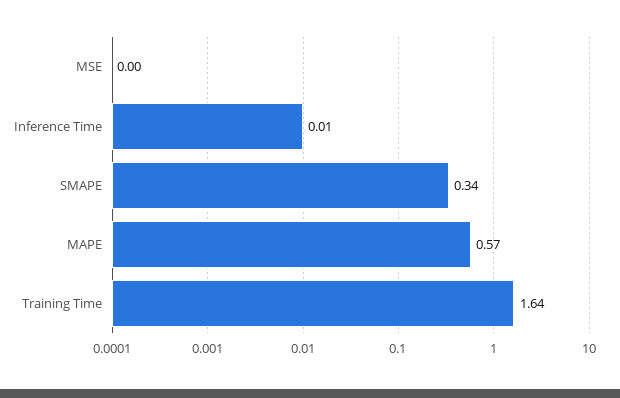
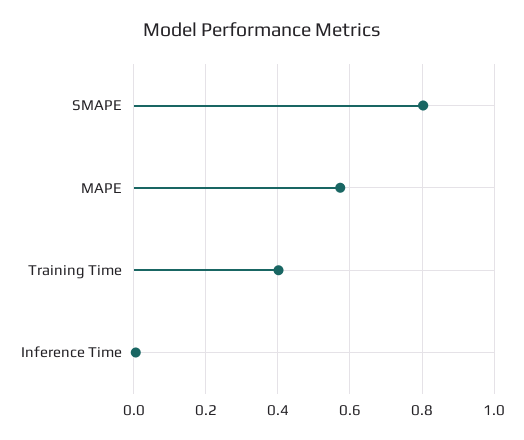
MSE: 0 -> none
SMAPE: 0.34 -> 0.8
Training Time: 1.64 -> 0.4

